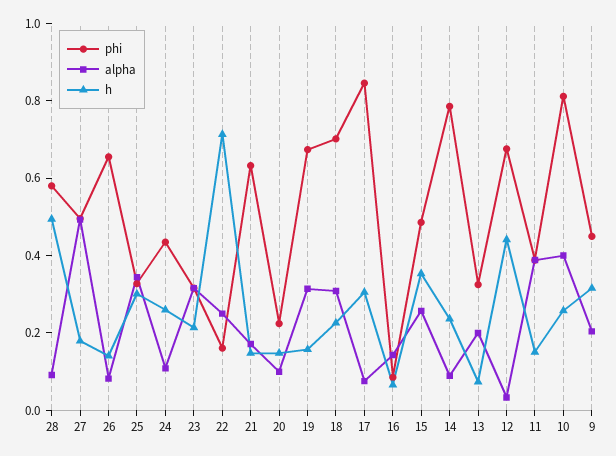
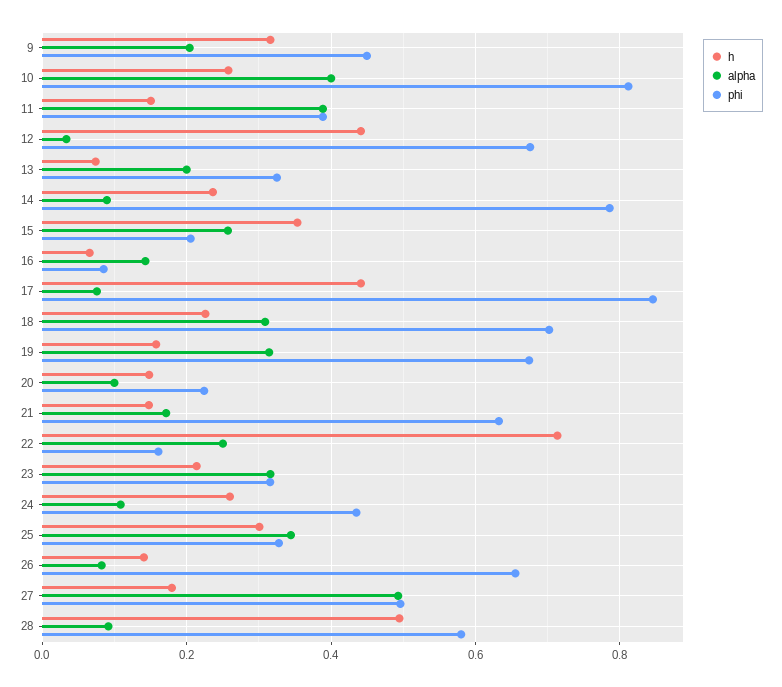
h, 17: 0.3 -> 0.44
phi, 15: 0.5 -> 0.2

